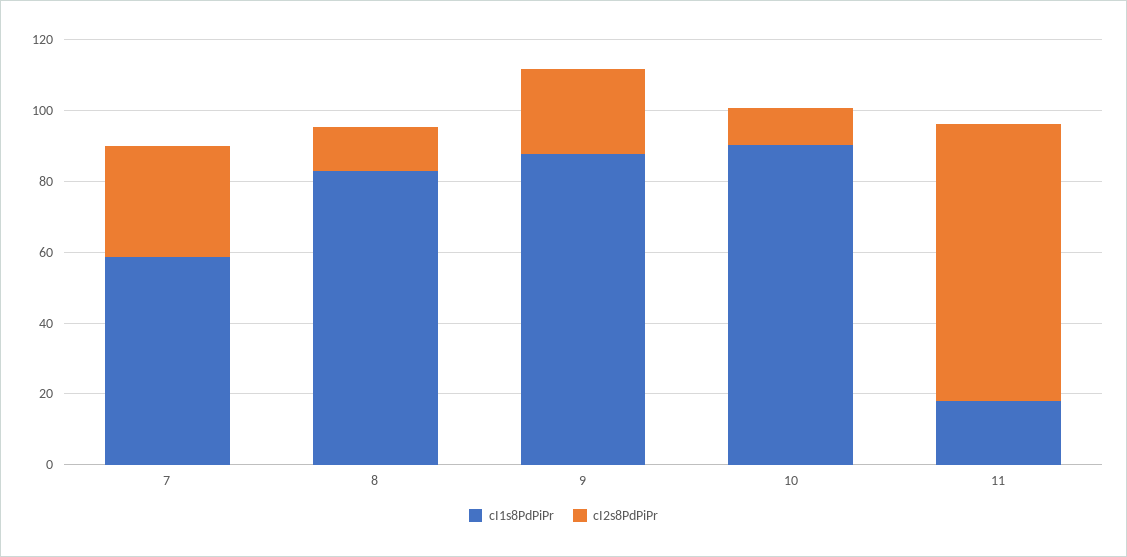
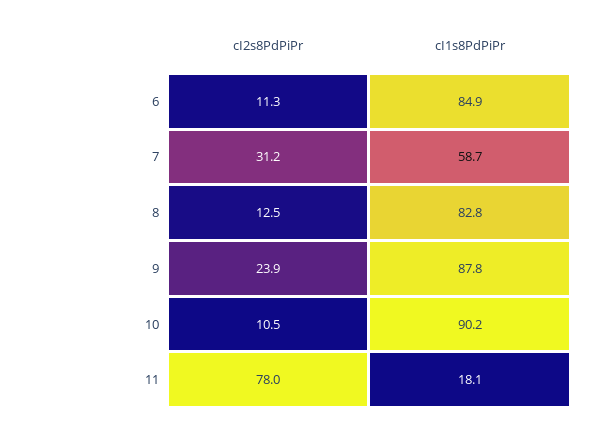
cI2s8PdPiPr, 6: none -> 11.3
cI1s8PdPiPr, 6: none -> 84.9

